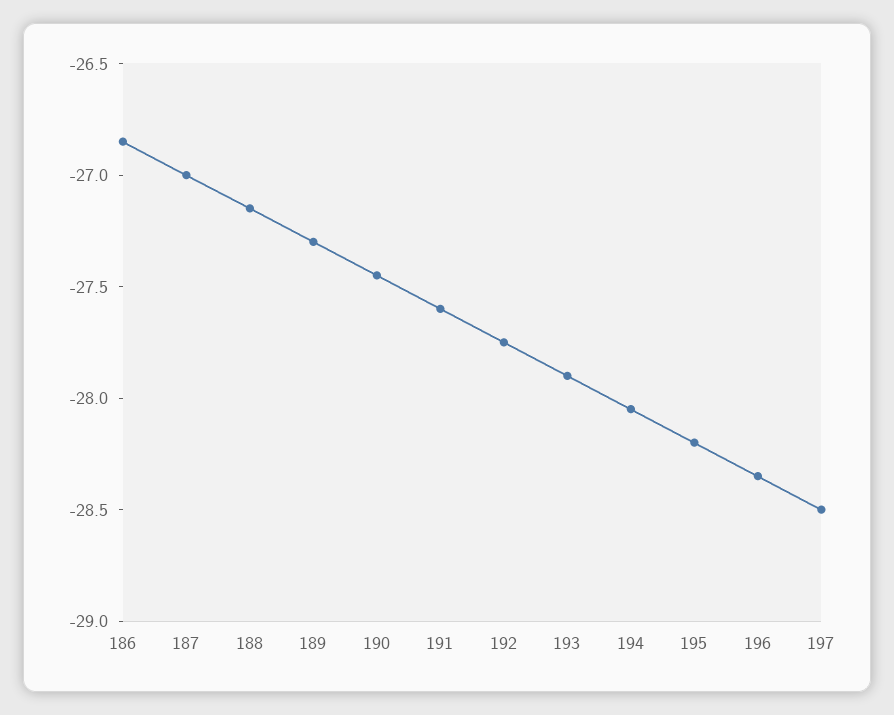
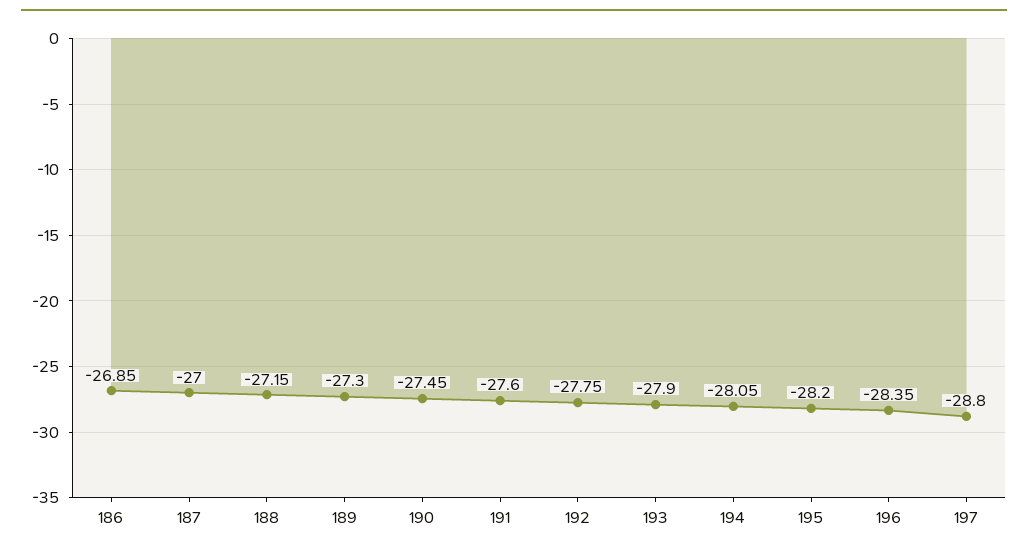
197: -28.5 -> -28.8

